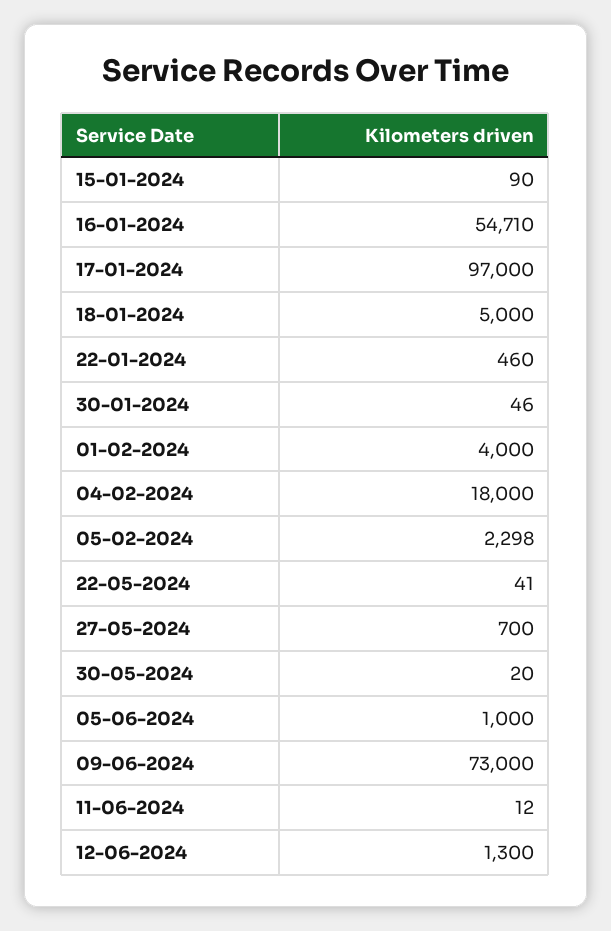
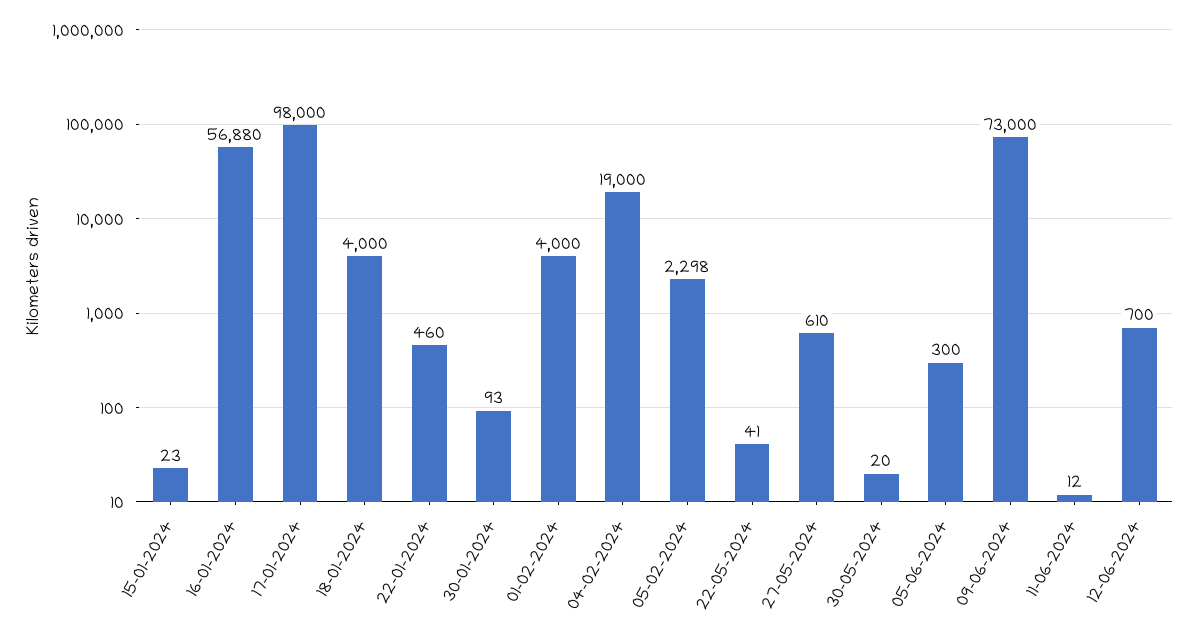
15-01-2024: 90 -> 23
16-01-2024: 54710 -> 56880
17-01-2024: 97000 -> 98000
18-01-2024: 5000 -> 4000
30-01-2024: 46 -> 93
04-02-2024: 18000 -> 19000
27-05-2024: 700 -> 610
05-06-2024: 1000 -> 300
12-06-2024: 1300 -> 700

